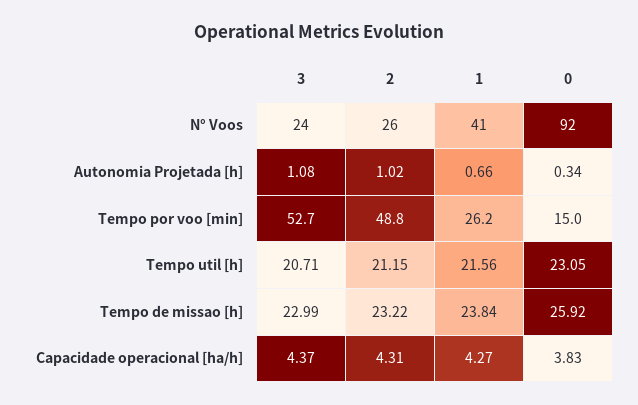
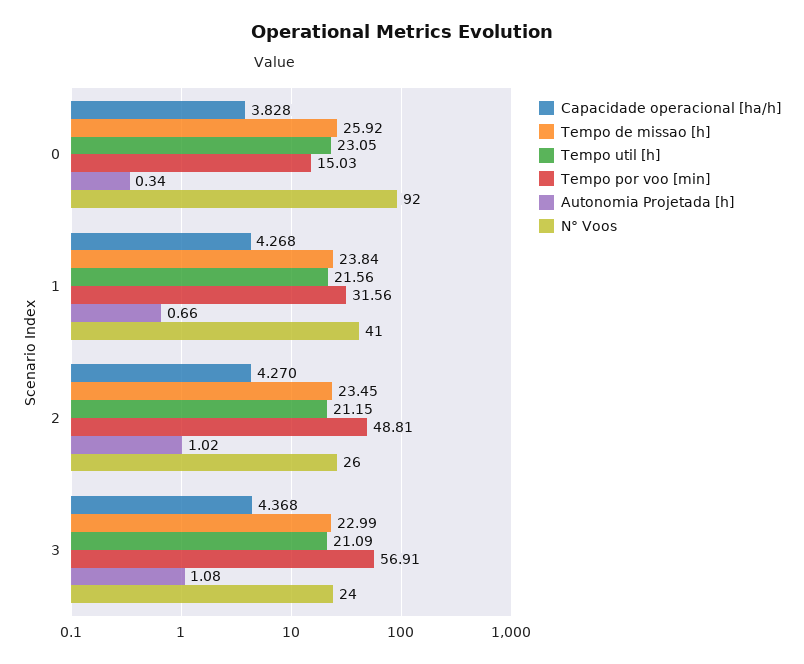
Tempo por voo [min], 3: 52.7 -> 56.91
Tempo por voo [min], 1: 26.2 -> 31.56
Tempo util [h], 3: 20.71 -> 21.09
Tempo de missao [h], 2: 23.22 -> 23.45
Capacidade operacional [ha/h], 2: 4.31 -> 4.27

